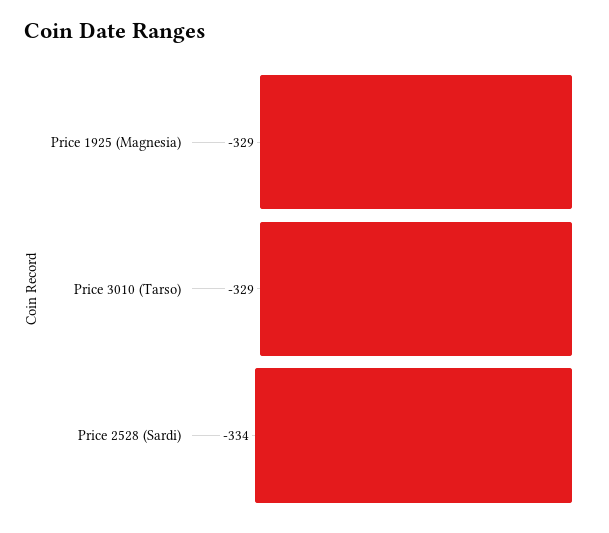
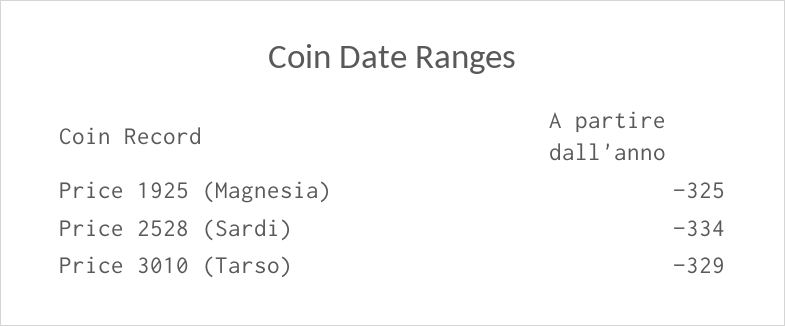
Price 1925 (Magnesia): -329 -> -325

